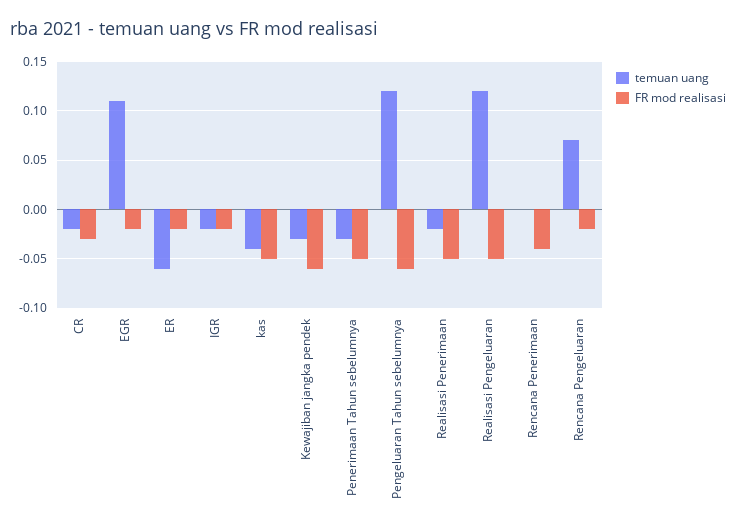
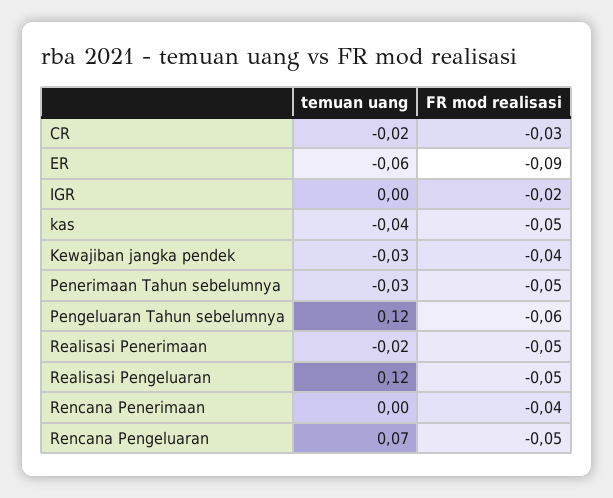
temuan uang, EGR: 0.11 -> none
FR mod realisasi, EGR: -0.02 -> none
FR mod realisasi, ER: -0.02 -> -0.09
temuan uang, IGR: -0.02 -> 0
FR mod realisasi, Kewajiban jangka pendek: -0.06 -> -0.04
FR mod realisasi, Rencana Pengeluaran: -0.02 -> -0.05

